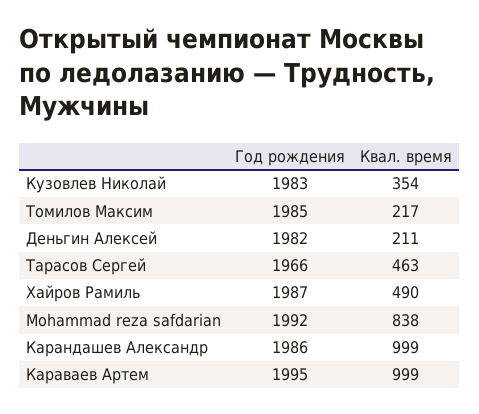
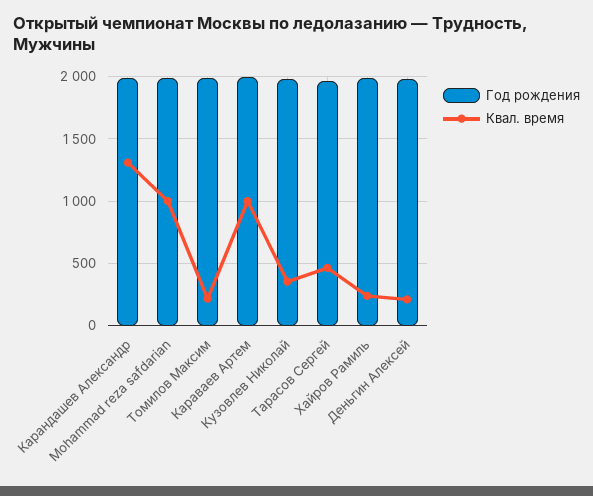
Квал. время, Хайров Рамиль: 490 -> 250
Квал. время, Mohammad reza safdarian: 838 -> 1000
Квал. время, Карандашев Александр: 999 -> 1300

